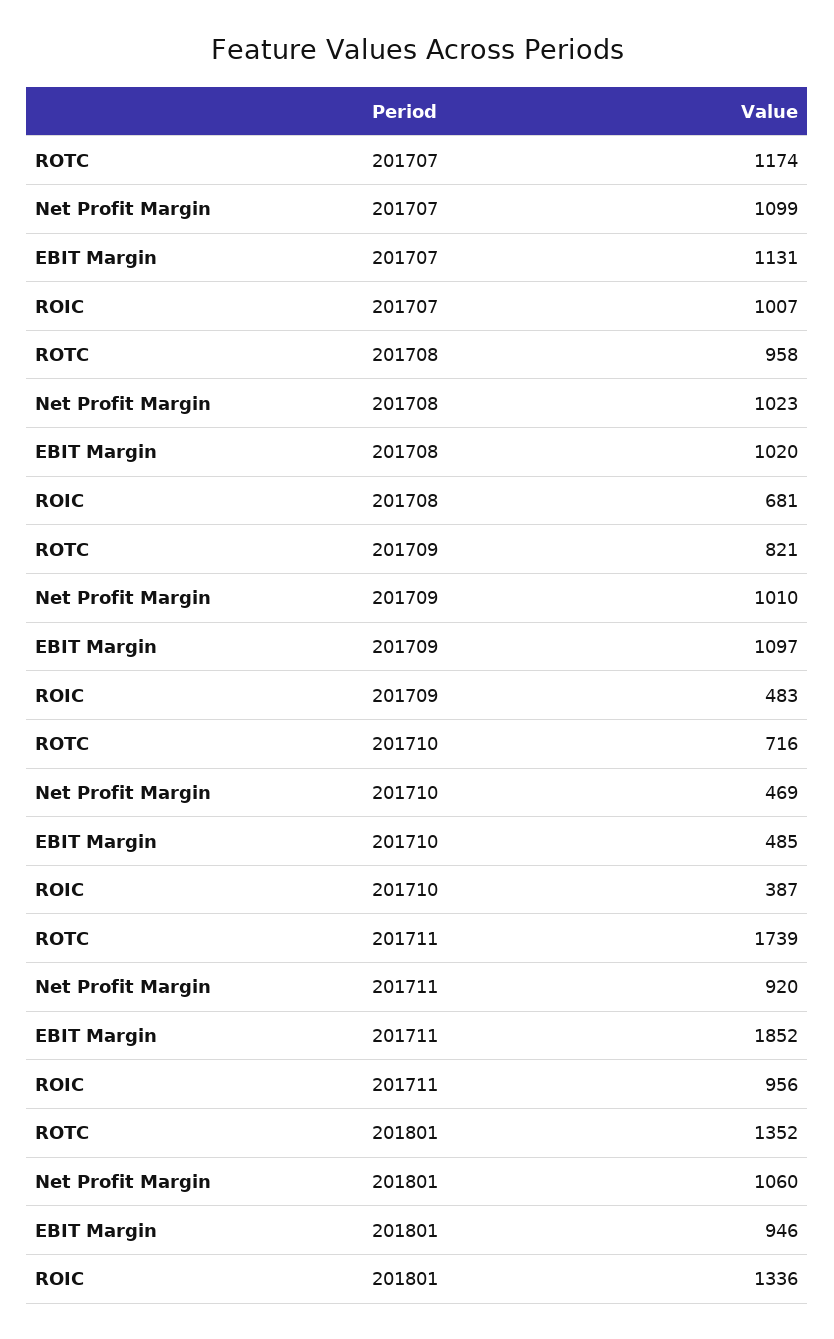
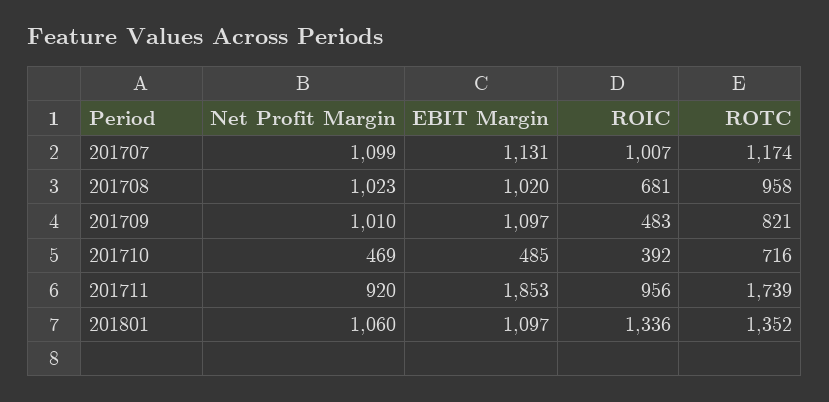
ROIC, 201710: 387 -> 392
EBIT Margin, 201711: 1852 -> 1853
EBIT Margin, 201801: 946 -> 1097

